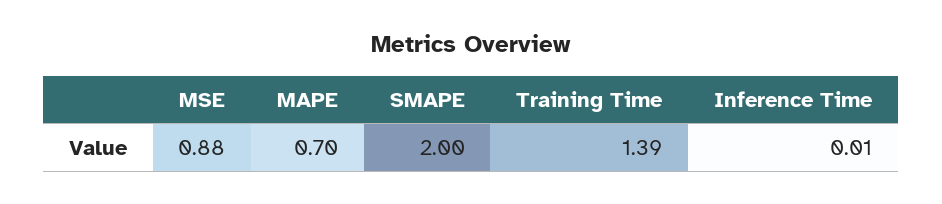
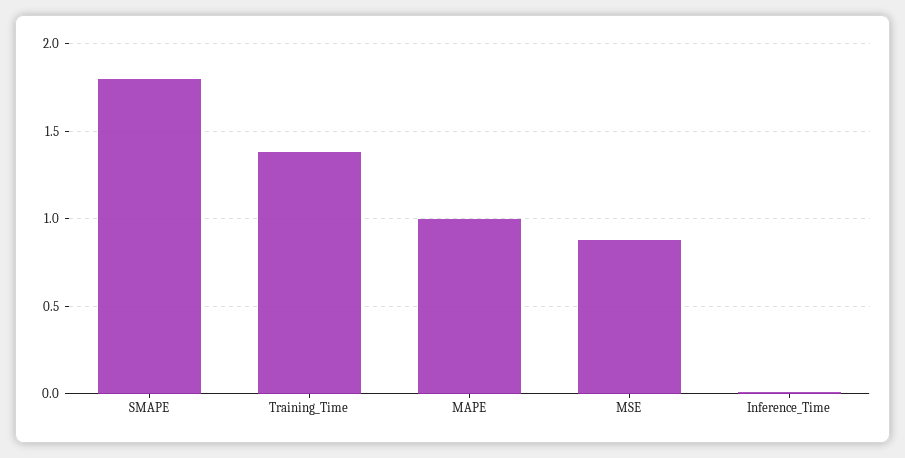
MAPE: 0.7 -> 1
SMAPE: 2 -> 1.8

